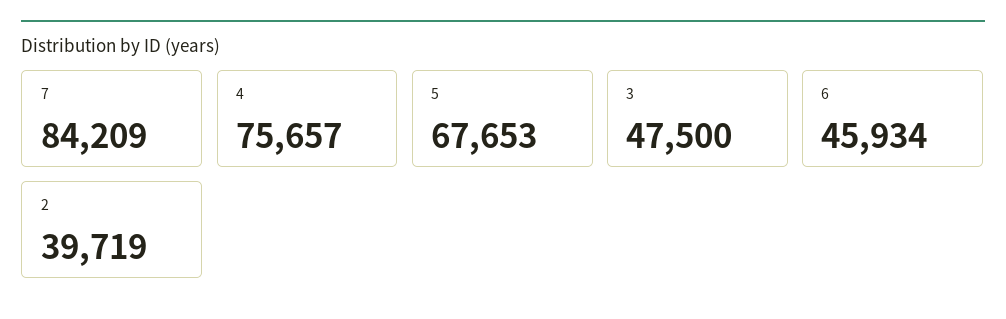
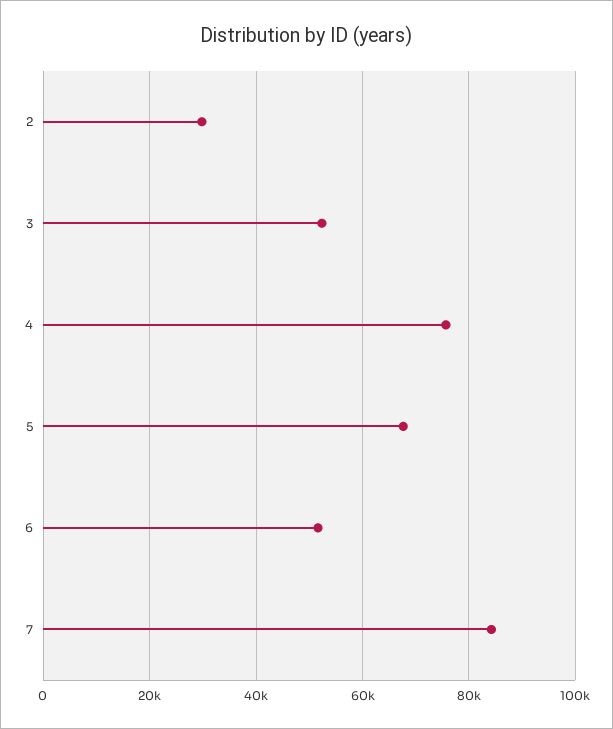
3: 47500 -> 52000
6: 45934 -> 52000
2: 39719 -> 30000

